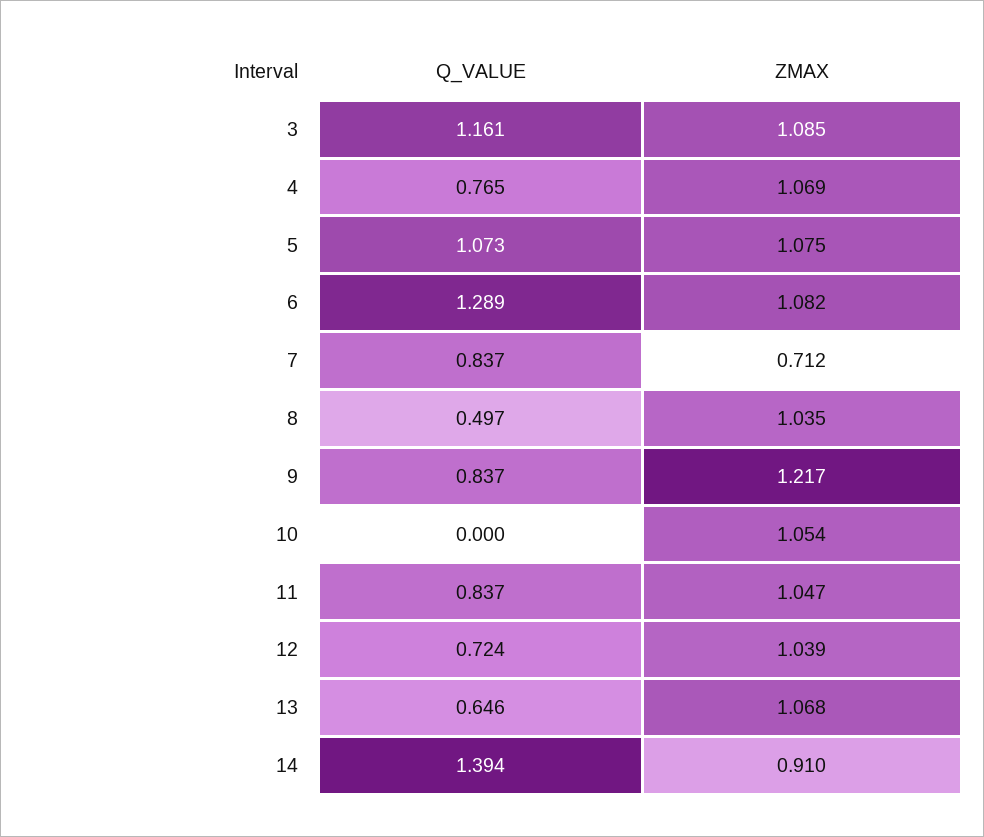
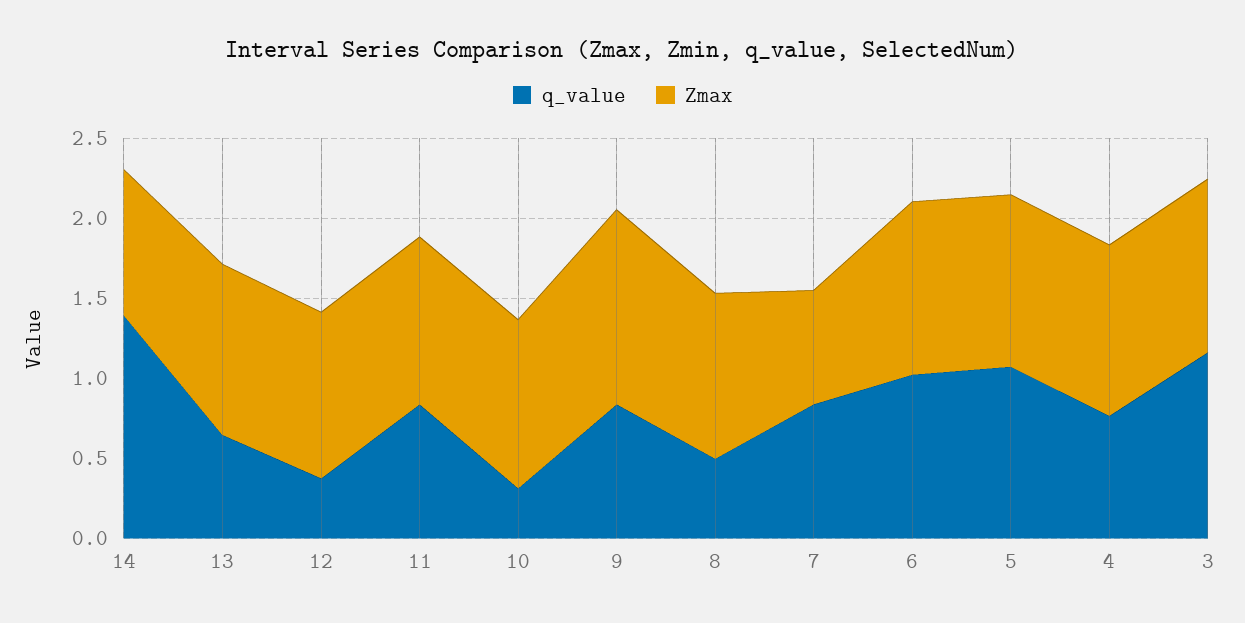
Q_VALUE, 6: 1.289 -> 1
Q_VALUE, 10: 0 -> 0.3
Q_VALUE, 12: 0.724 -> 0.4

